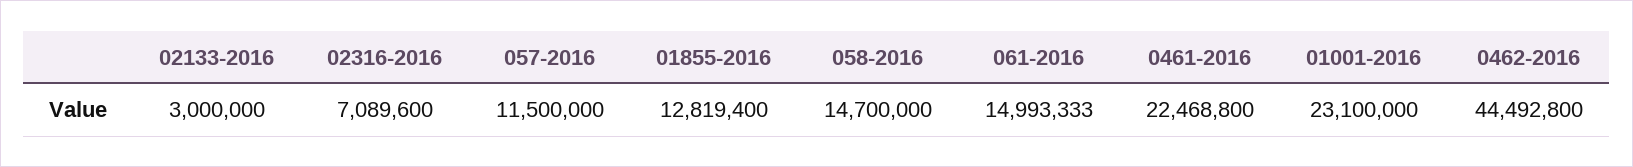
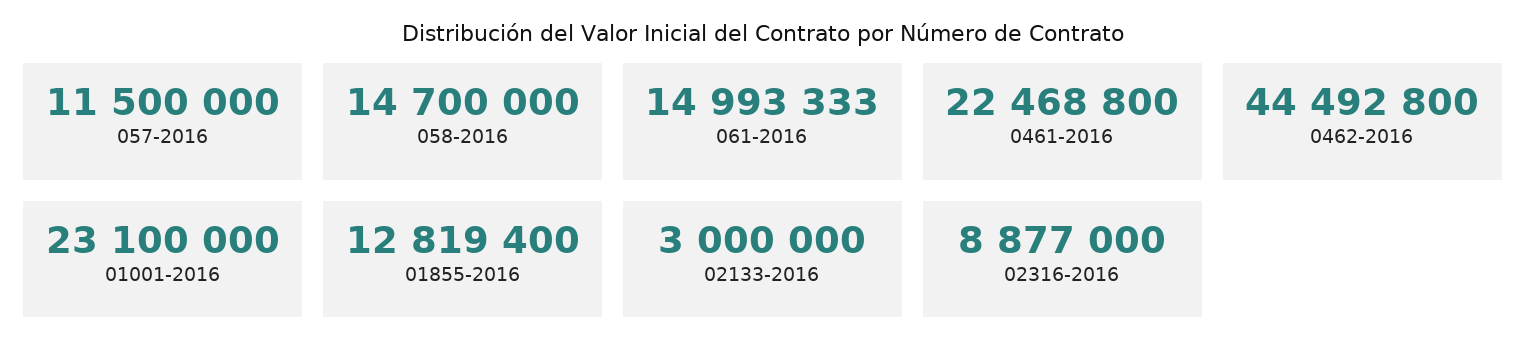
02316-2016: 7089600 -> 8877000

